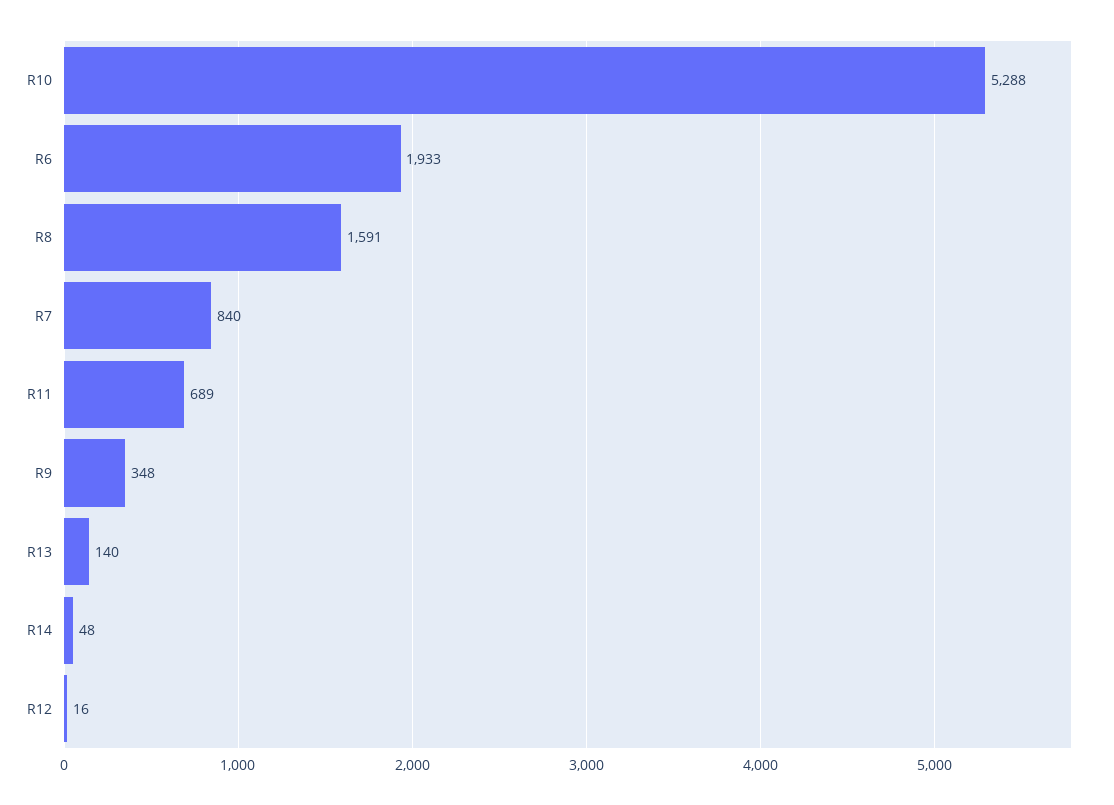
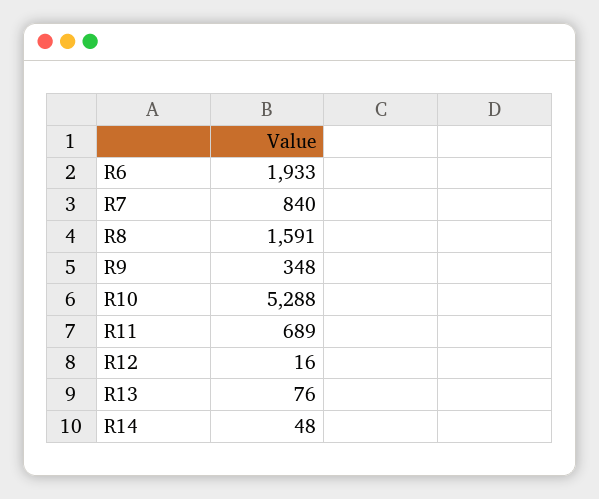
R13: 140 -> 76

